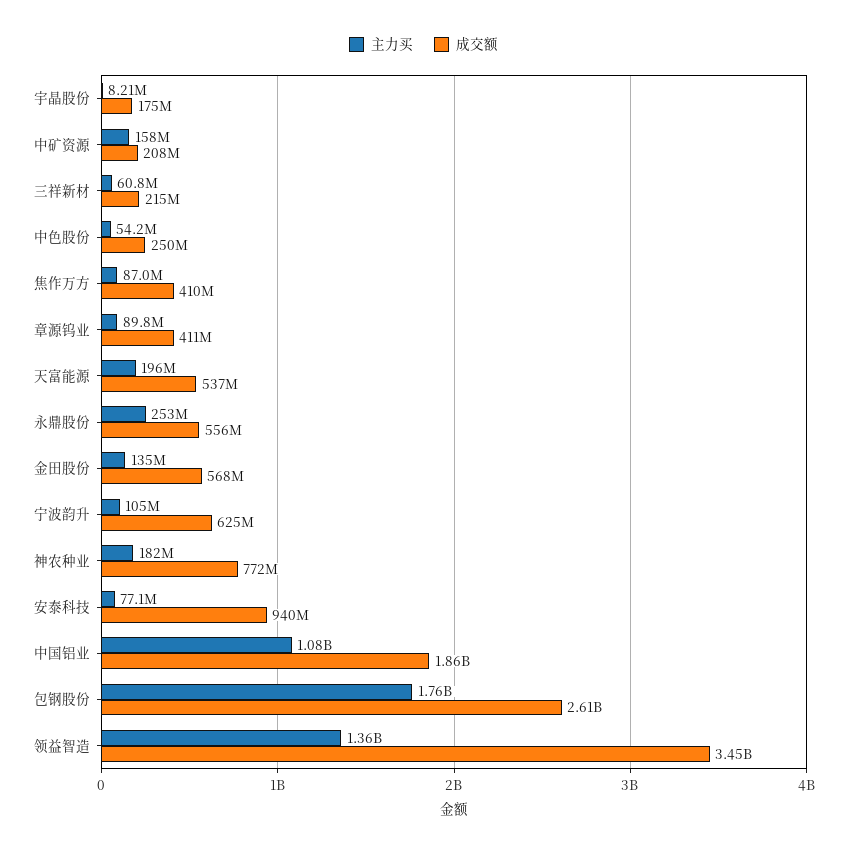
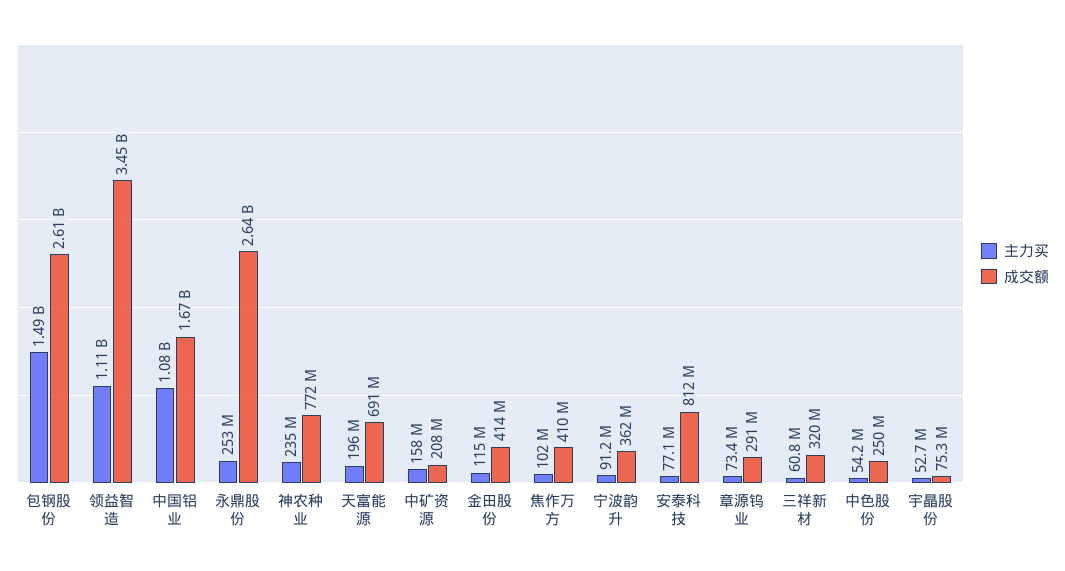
主力买, 宇晶股份: 8210000 -> 52700000
成交额, 宇晶股份: 175000000 -> 75300000
成交额, 三祥新材: 215000000 -> 320000000
主力买, 焦作万方: 87000000 -> 102000000
主力买, 章源钨业: 89800000 -> 73400000
成交额, 章源钨业: 411000000 -> 291000000
成交额, 天富能源: 537000000 -> 691000000
成交额, 永鼎股份: 556000000 -> 2640000000
主力买, 金田股份: 135000000 -> 115000000
成交额, 金田股份: 568000000 -> 414000000
主力买, 宁波韵升: 105000000 -> 91200000
成交额, 宁波韵升: 625000000 -> 362000000
主力买, 神农种业: 182000000 -> 235000000
成交额, 安泰科技: 940000000 -> 812000000
成交额, 中国铝业: 1860000000 -> 1670000000
主力买, 包钢股份: 1760000000 -> 1490000000
主力买, 领益智造: 1360000000 -> 1110000000

